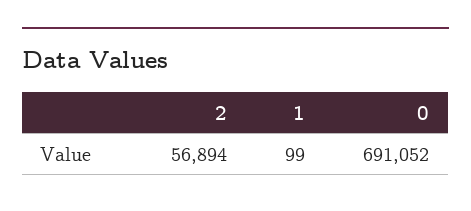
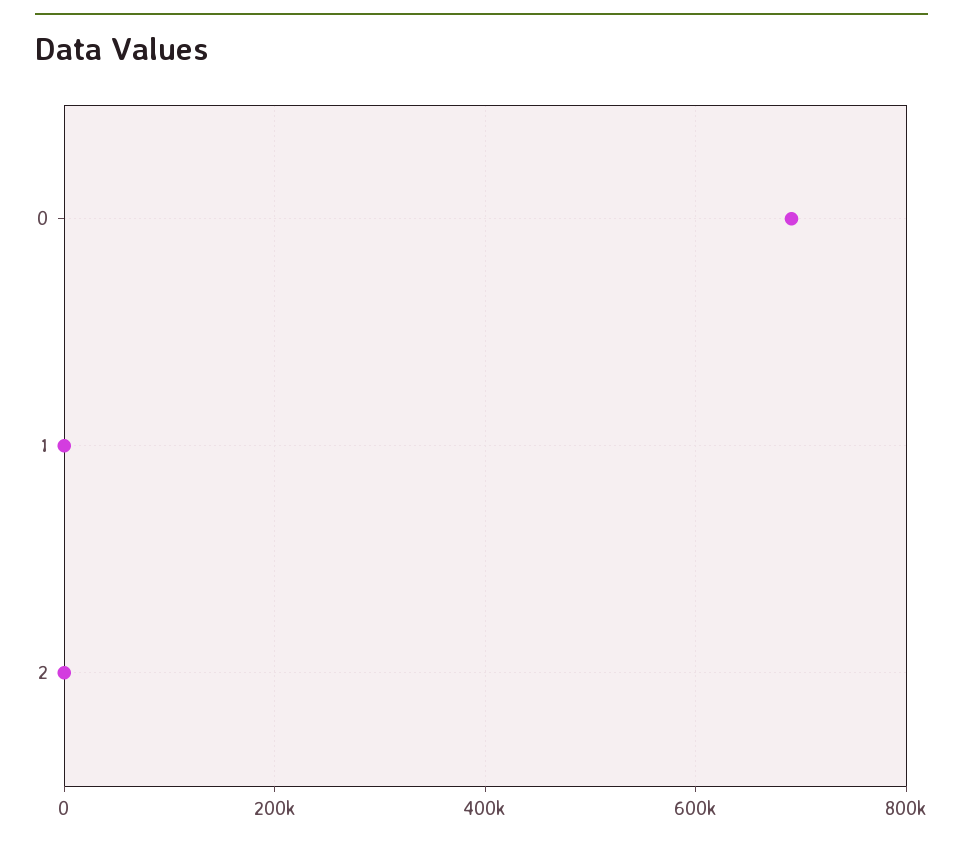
2: 56894 -> 0

